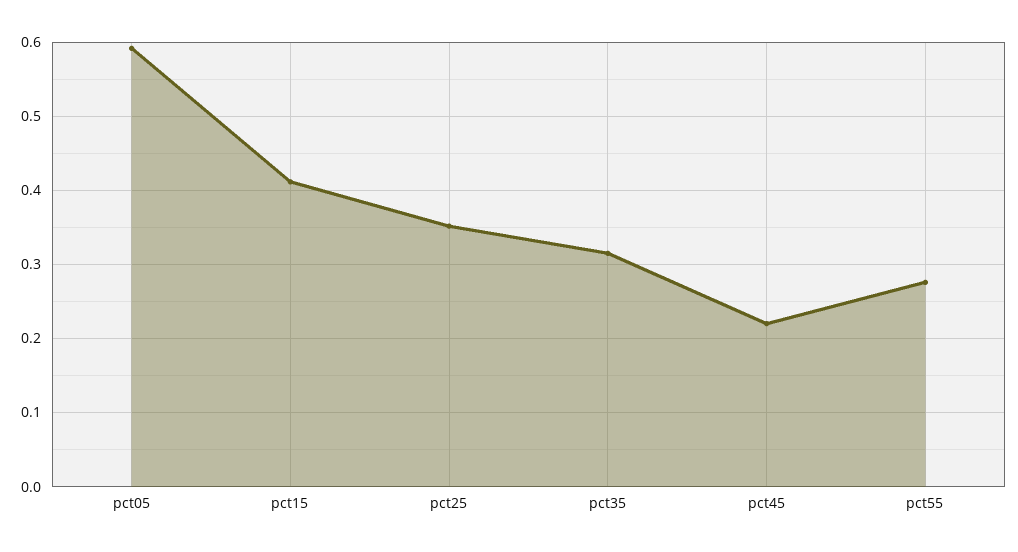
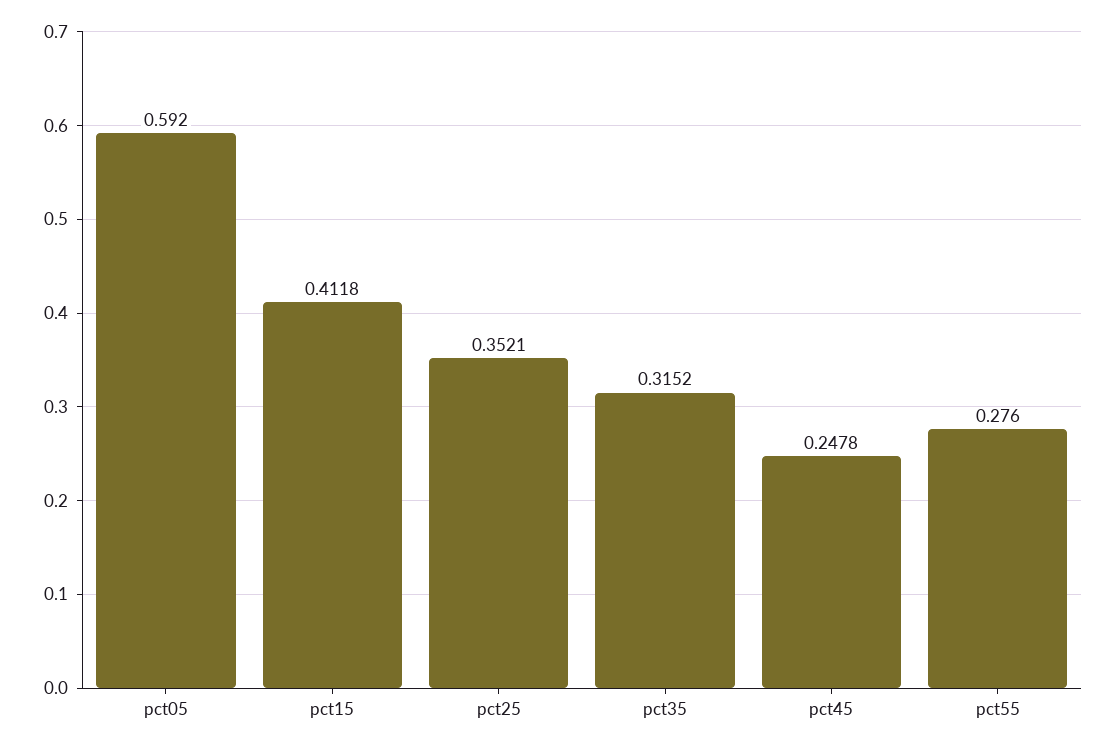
pct45: 0.22 -> 0.2478

